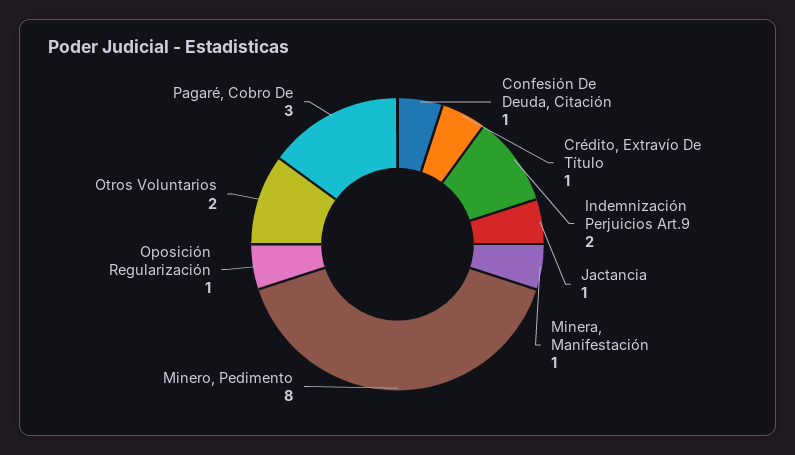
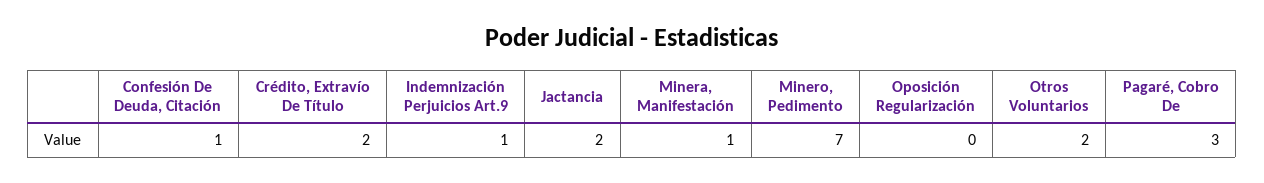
Crédito, Extravío De Título: 1 -> 2
Indemnización Perjuicios Art.9: 2 -> 1
Jactancia: 1 -> 2
Minero, Pedimento: 8 -> 7
Oposición Regularización: 1 -> 0

